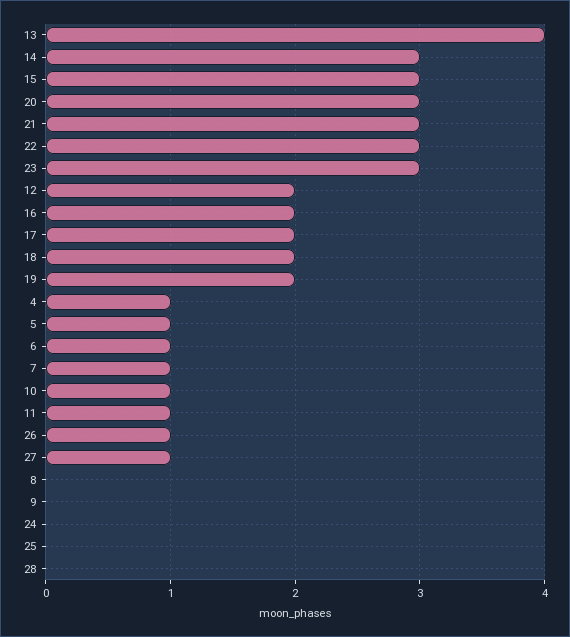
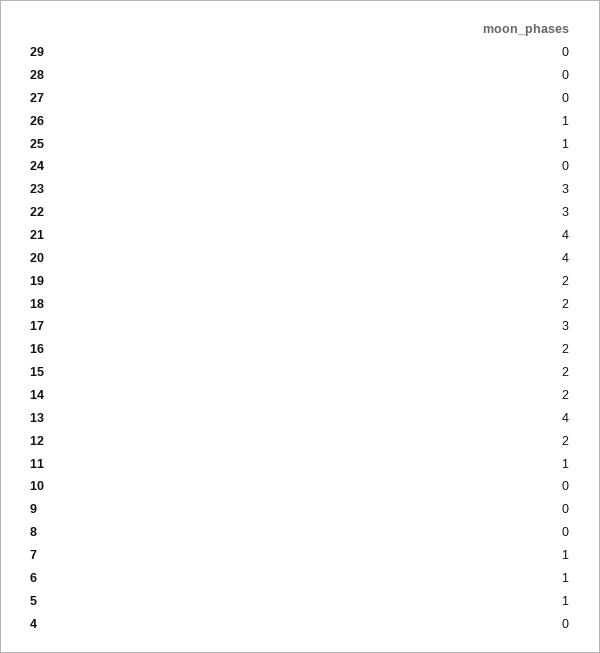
14: 3 -> 2
15: 3 -> 2
20: 3 -> 4
21: 3 -> 4
17: 2 -> 3
4: 1 -> 0
10: 1 -> 0
27: 1 -> 0
25: 0 -> 1
29: none -> 0

